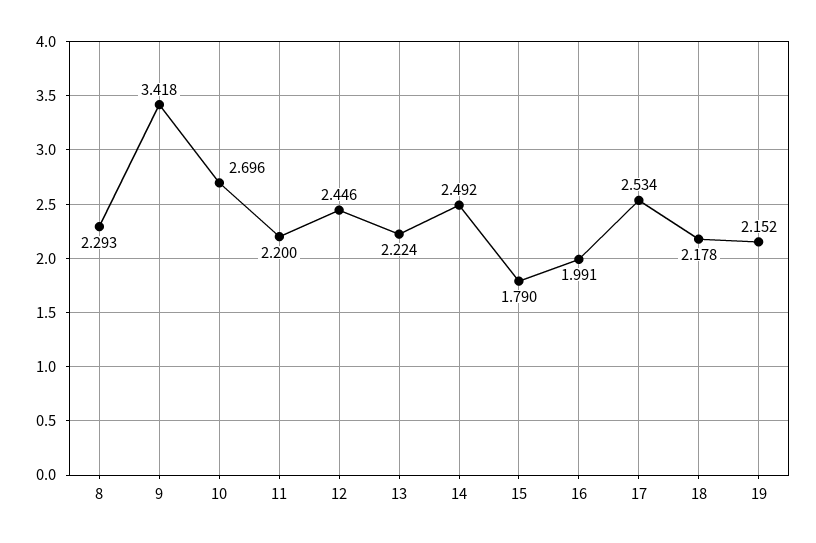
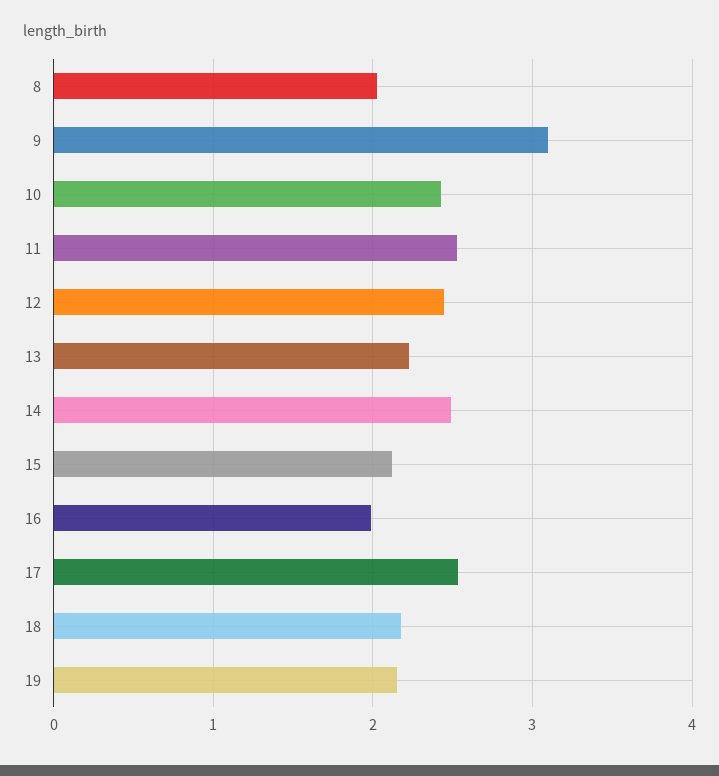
8: 2.293 -> 2
9: 3.418 -> 3.1
10: 2.696 -> 2.4
11: 2.2 -> 2.5
15: 1.79 -> 2.1

